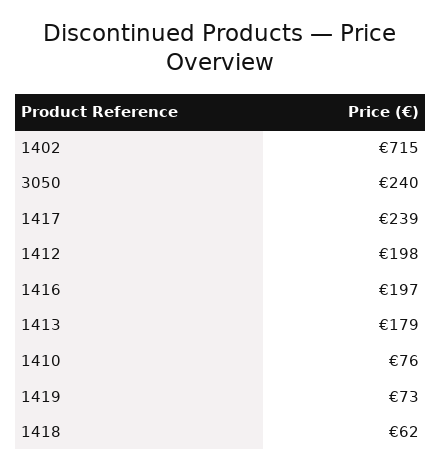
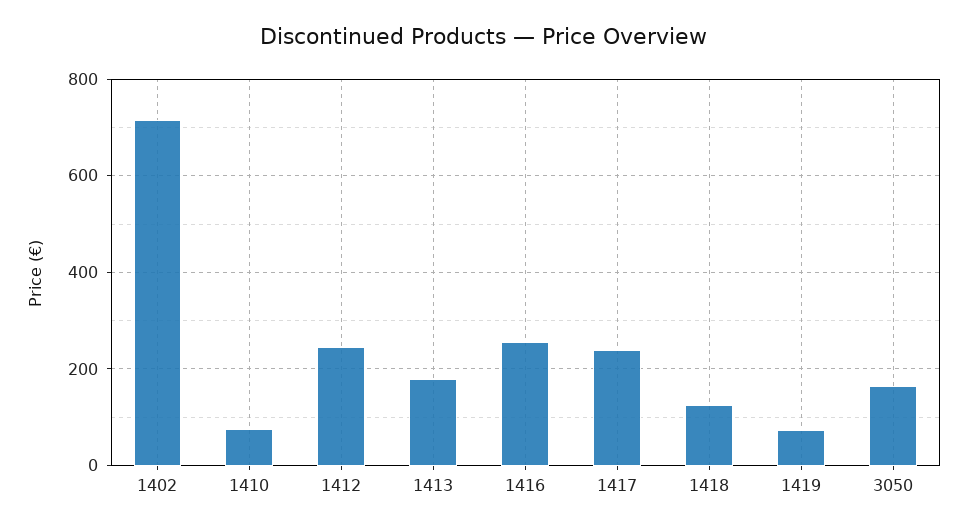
3050: 240 -> 160
1412: 198 -> 240
1416: 197 -> 260
1418: 62 -> 120

